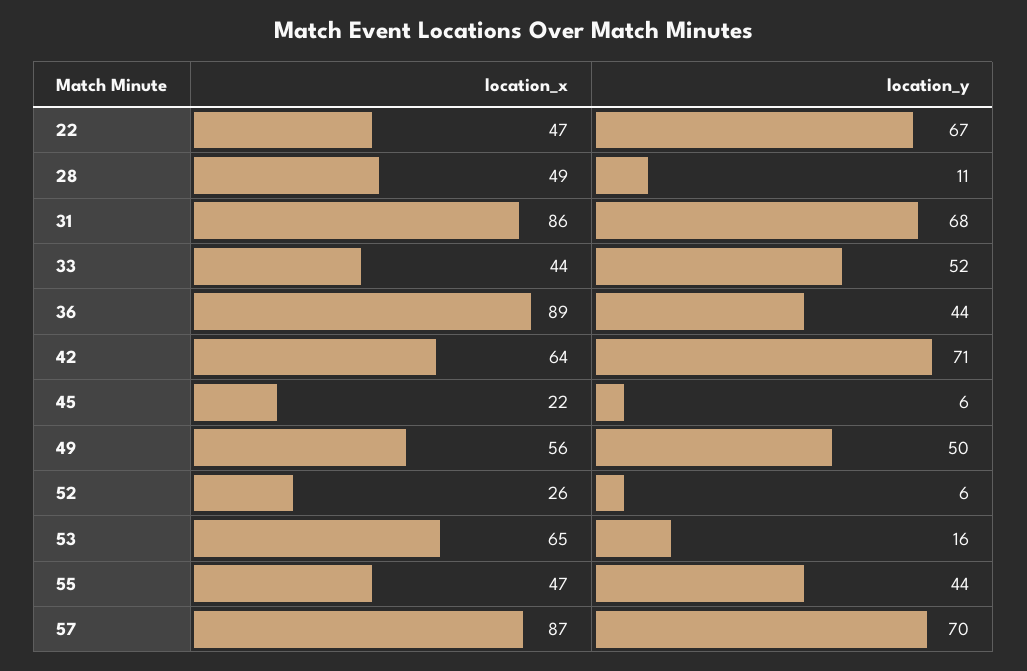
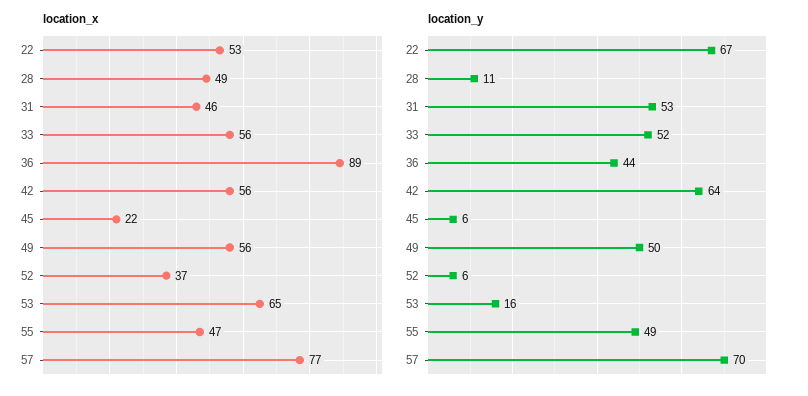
location_x, 22: 47 -> 53
location_x, 31: 86 -> 46
location_y, 31: 68 -> 53
location_x, 33: 44 -> 56
location_x, 42: 64 -> 56
location_y, 42: 71 -> 64
location_x, 52: 26 -> 37
location_y, 55: 44 -> 49
location_x, 57: 87 -> 77

